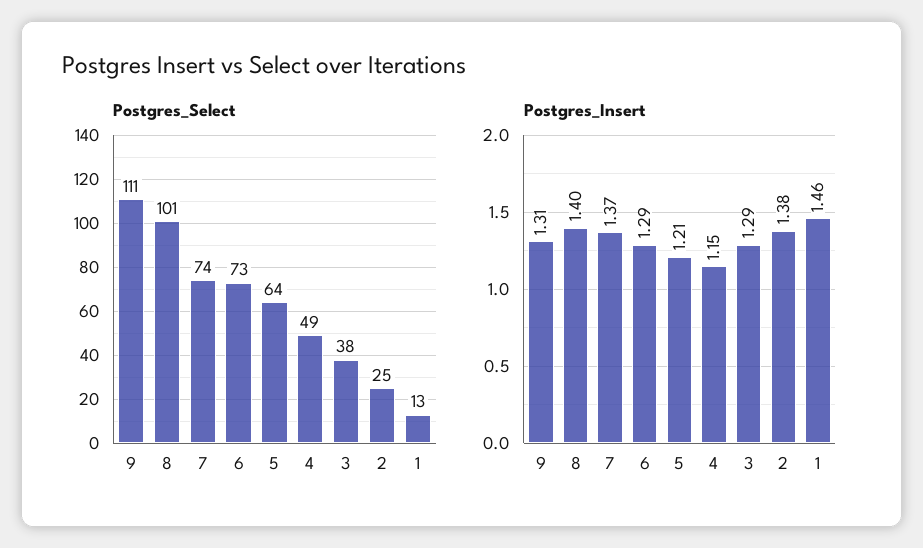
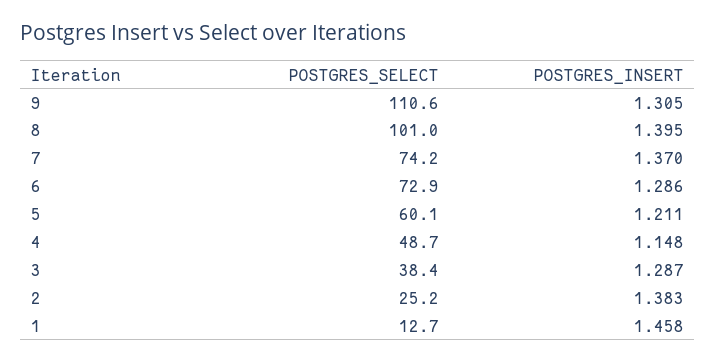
Postgres_Select, 5: 64 -> 60.1

